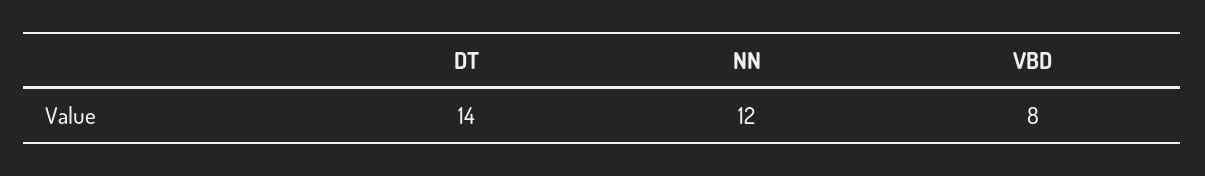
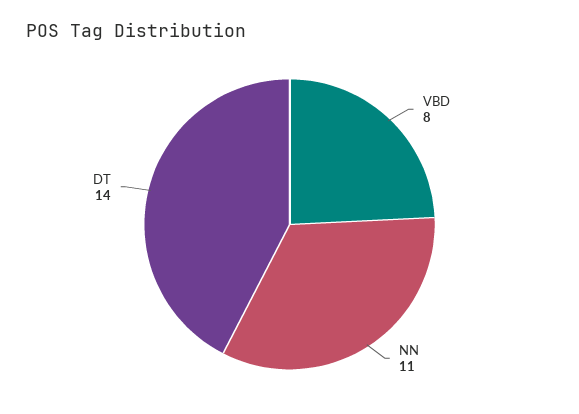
NN: 12 -> 11

